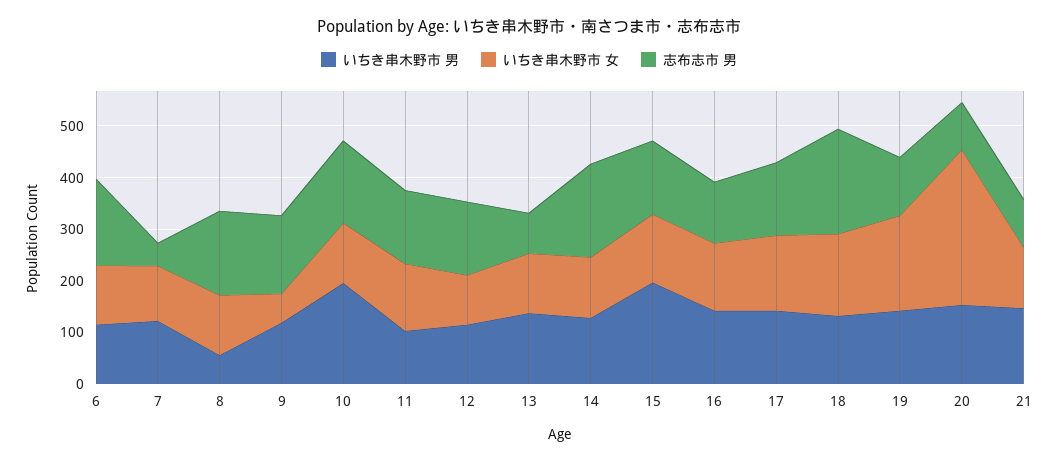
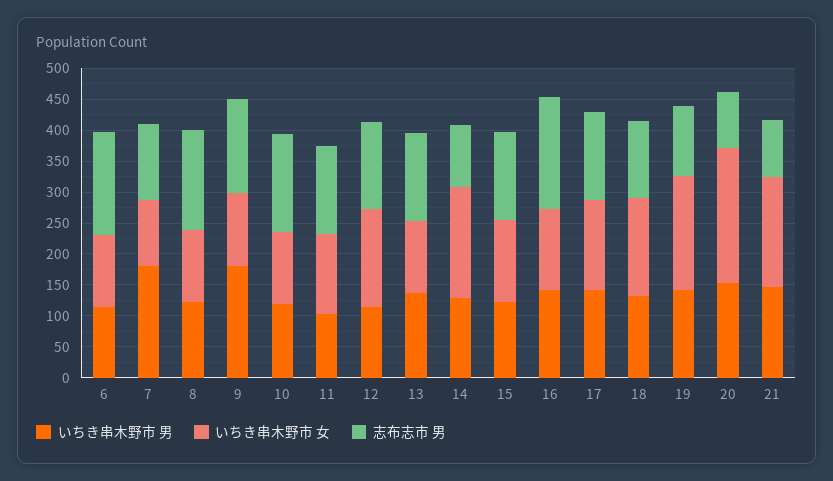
いちき串木野市 男, 7: 120 -> 175
志布志市 男, 7: 40 -> 125
いちき串木野市 男, 8: 60 -> 125
いちき串木野市 男, 9: 120 -> 175
いちき串木野市 女, 9: 60 -> 125
いちき串木野市 男, 10: 200 -> 125
いちき串木野市 女, 12: 100 -> 150
志布志市 男, 13: 80 -> 150
いちき串木野市 女, 14: 120 -> 175
志布志市 男, 14: 180 -> 100
いちき串木野市 男, 15: 200 -> 125
志布志市 男, 16: 120 -> 175
志布志市 男, 18: 200 -> 125
いちき串木野市 女, 20: 300 -> 225
いちき串木野市 女, 21: 120 -> 175

